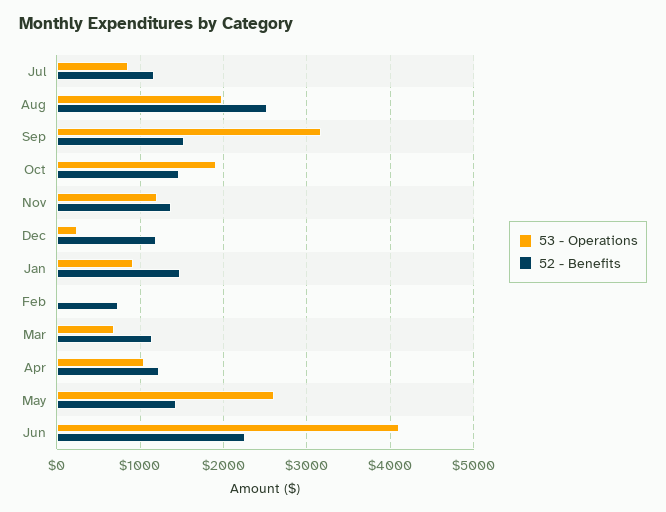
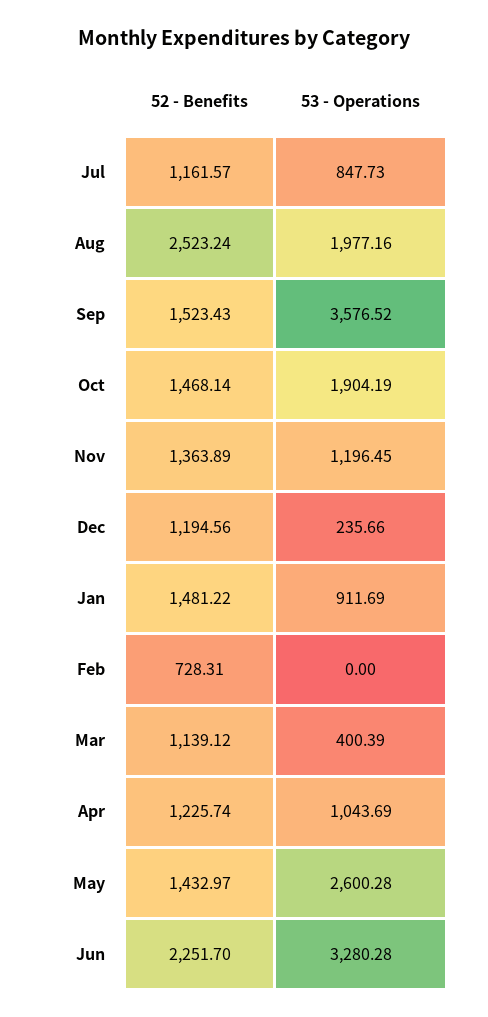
53 - Operations, Sep: 3200 -> 3576.52
53 - Operations, Mar: 700 -> 400.39
53 - Operations, Jun: 4100 -> 3280.28

